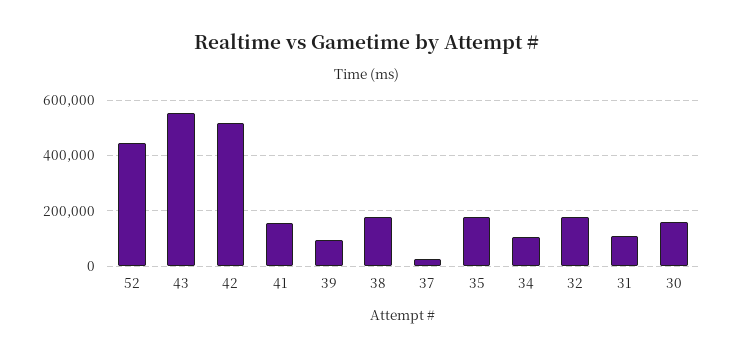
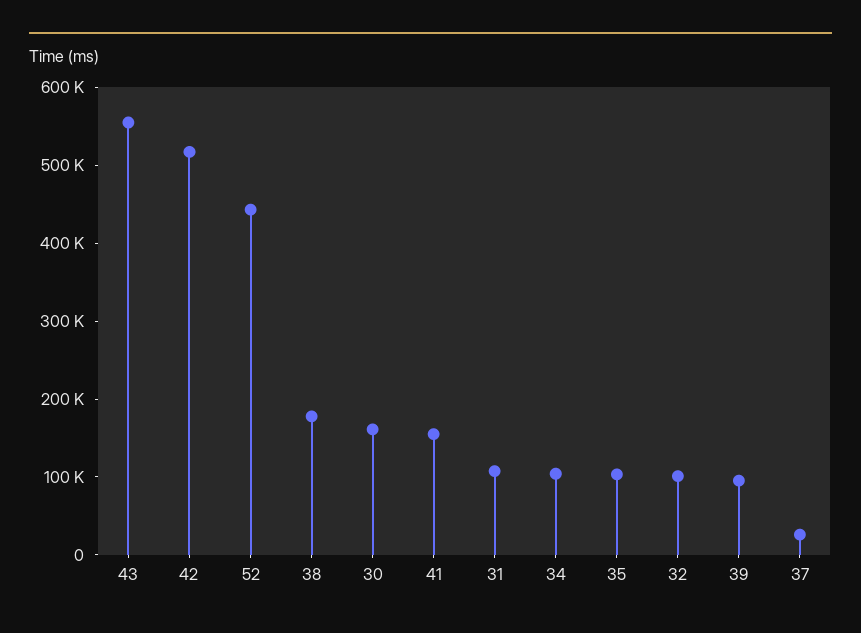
35: 175000 -> 100000
32: 175000 -> 100000

